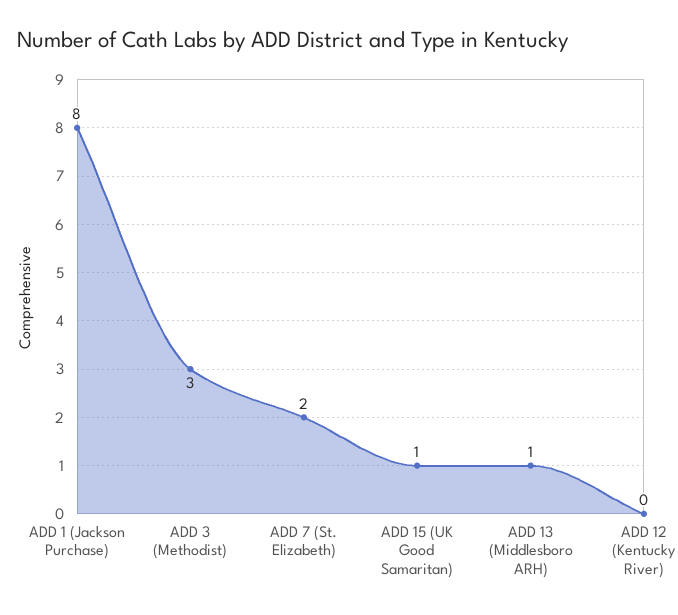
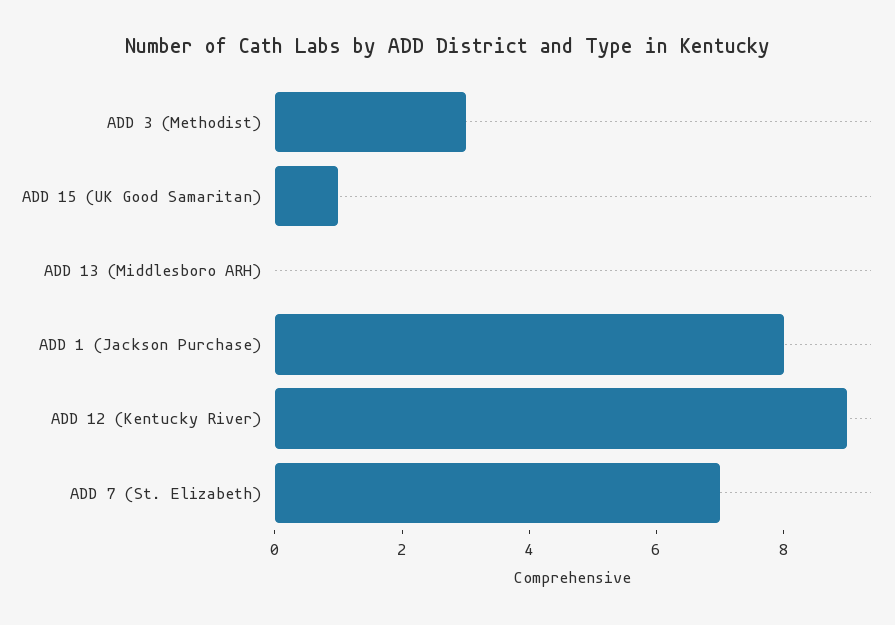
ADD 7 (St. Elizabeth): 2 -> 7
ADD 13 (Middlesboro ARH): 1 -> 0
ADD 12 (Kentucky River): 0 -> 9

